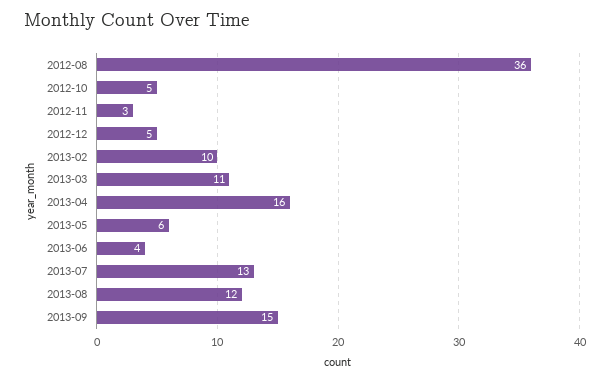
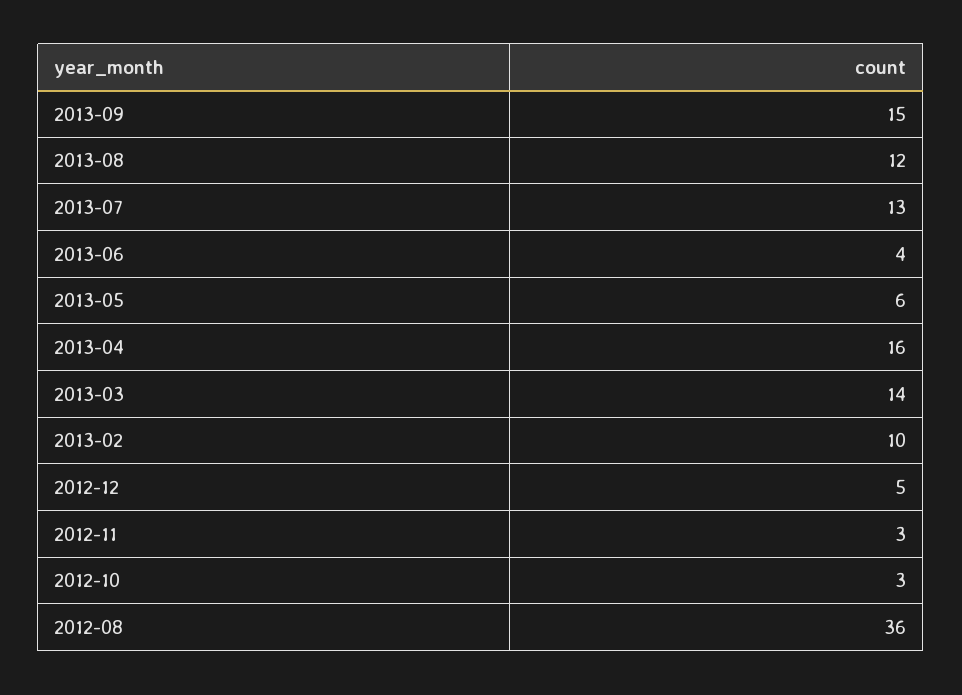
2012-10: 5 -> 3
2013-03: 11 -> 14

